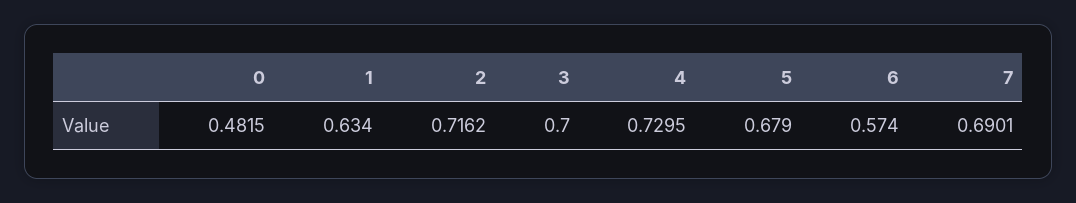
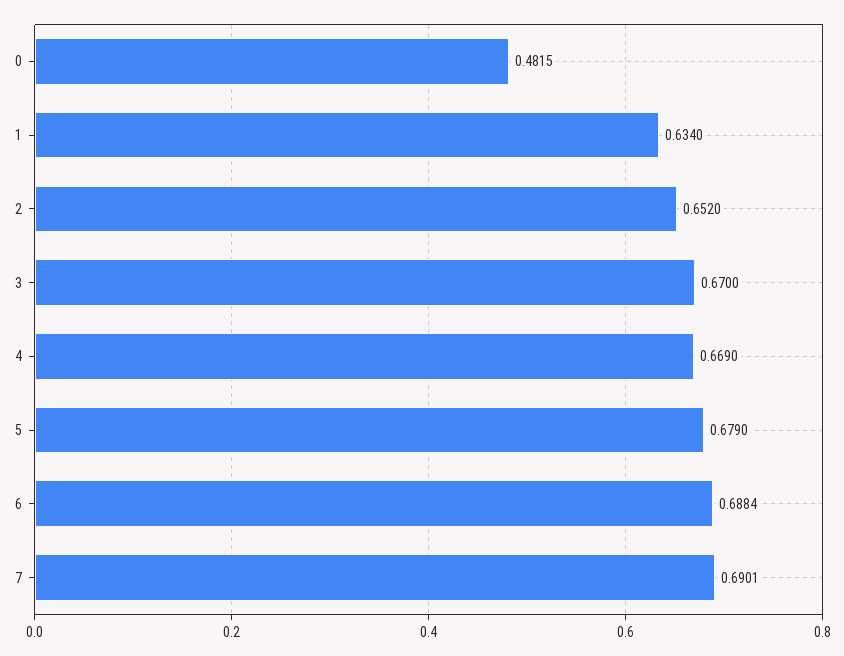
2: 0.7162 -> 0.652
3: 0.7 -> 0.67
4: 0.7295 -> 0.669
6: 0.574 -> 0.6884

